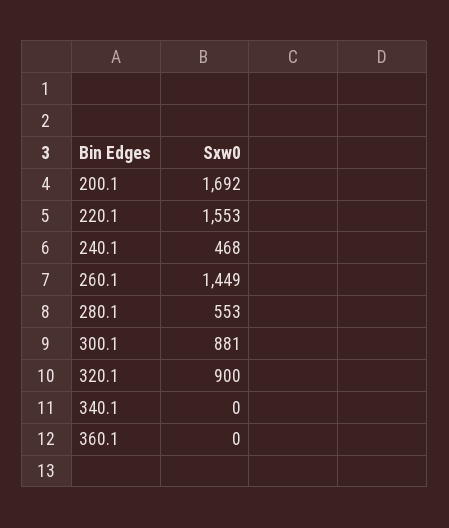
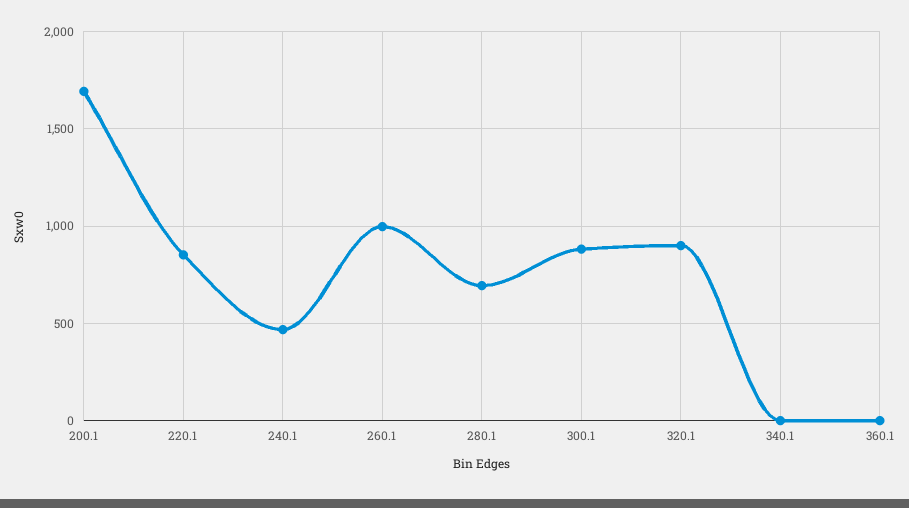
220.1: 1553 -> 850
260.1: 1449 -> 1000
280.1: 553 -> 700

